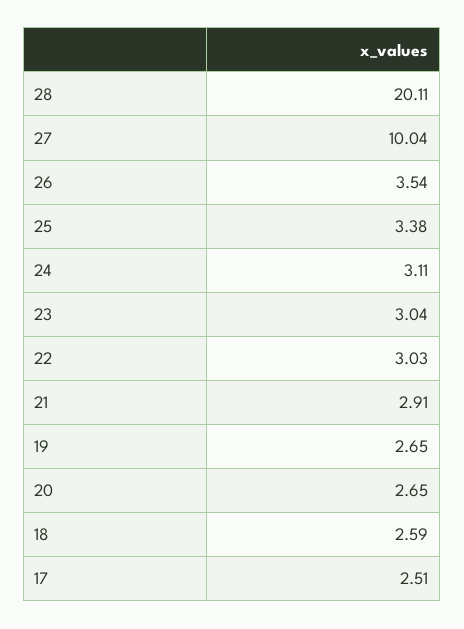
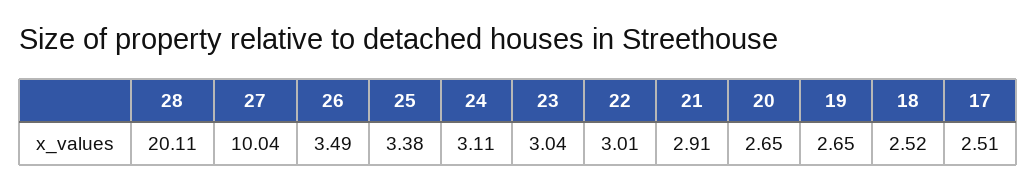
26: 3.54 -> 3.49
22: 3.03 -> 3.01
18: 2.59 -> 2.52

